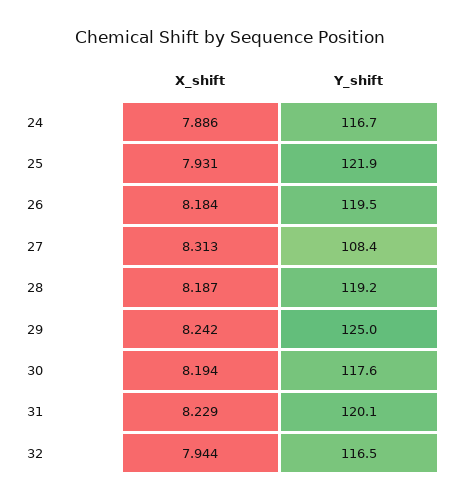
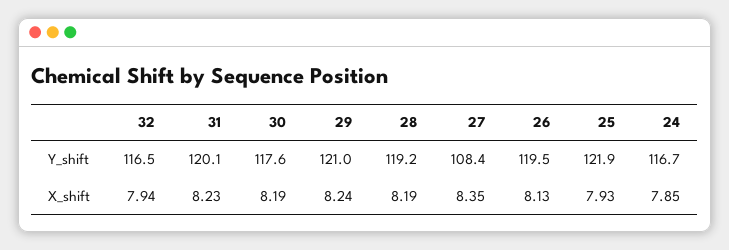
X_shift, 24: 7.886 -> 7.85
X_shift, 26: 8.184 -> 8.13
X_shift, 27: 8.313 -> 8.35
Y_shift, 29: 125 -> 121

